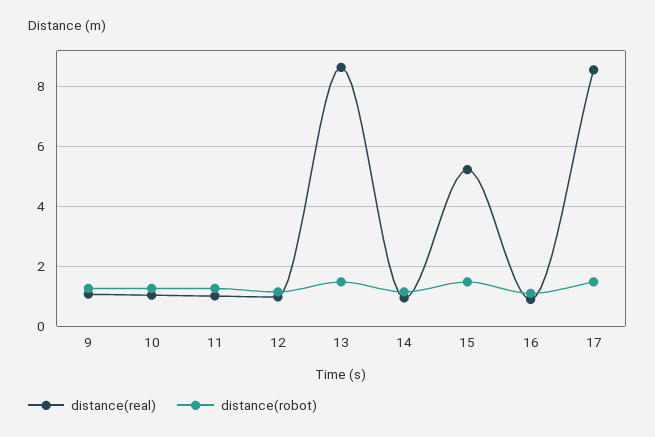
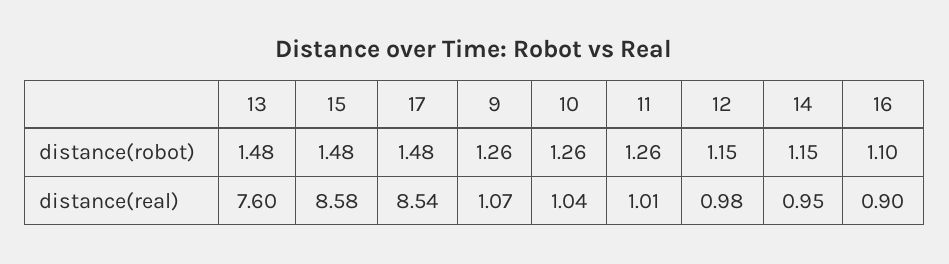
distance(real), 13: 8.6 -> 7.6
distance(real), 15: 5.2 -> 8.58

